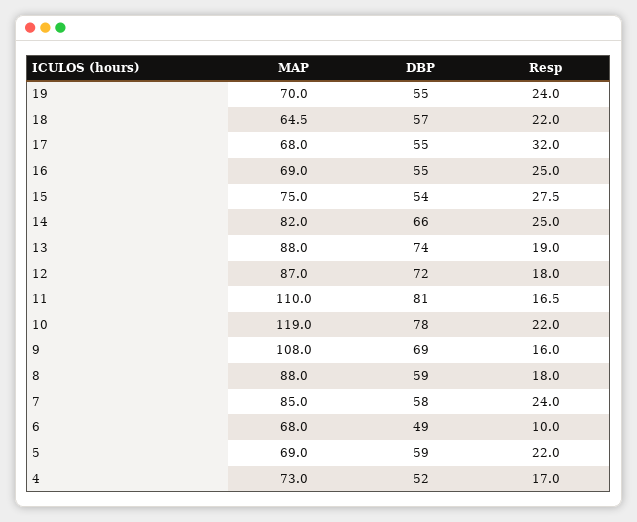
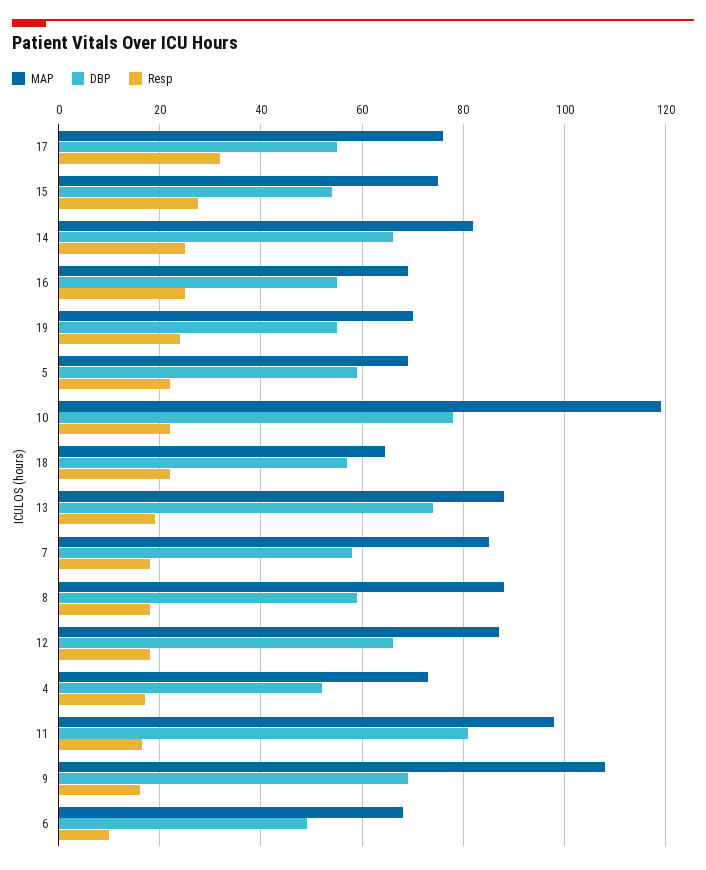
MAP, 17: 68 -> 76
DBP, 12: 72 -> 66
MAP, 11: 110 -> 98
Resp, 7: 24 -> 18

